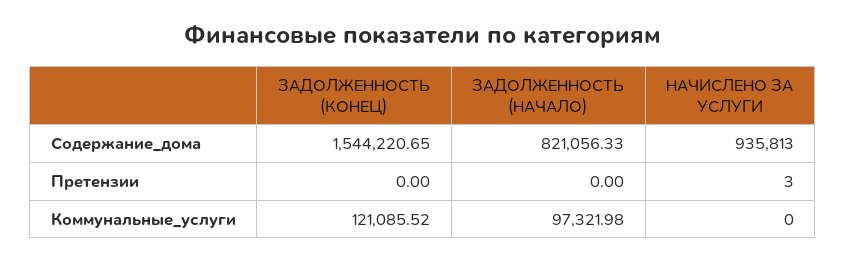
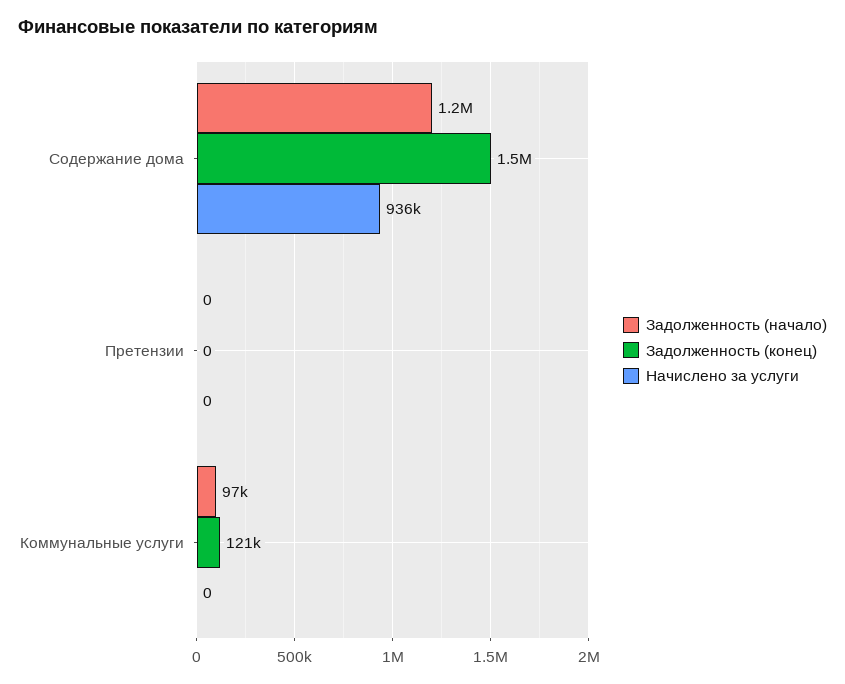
ЗАДОЛЖЕННОСТЬ (НАЧАЛО), Содержание_дома: 821056.33 -> 1200000
НАЧИСЛЕНО ЗА УСЛУГИ, Претензии: 3 -> 0

